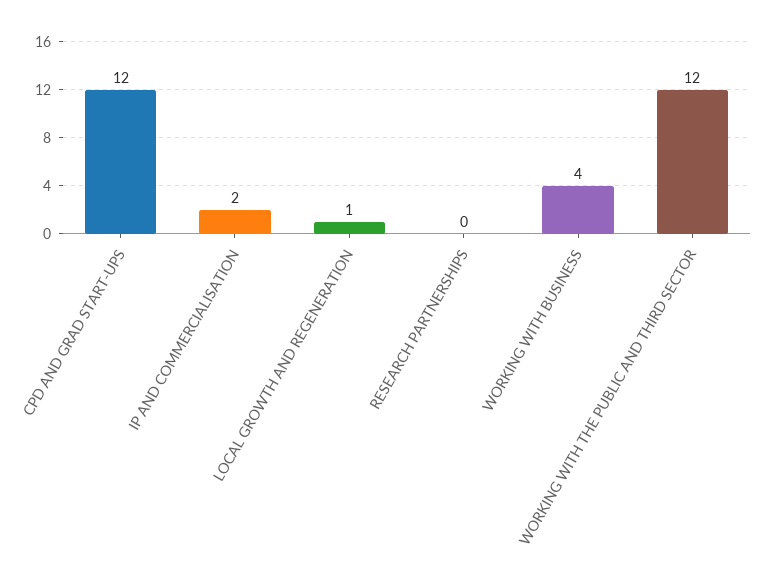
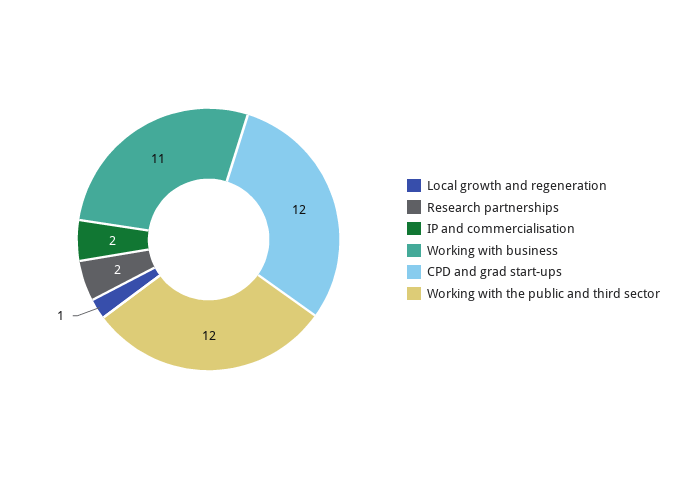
RESEARCH PARTNERSHIPS: 0 -> 2
WORKING WITH BUSINESS: 4 -> 11

